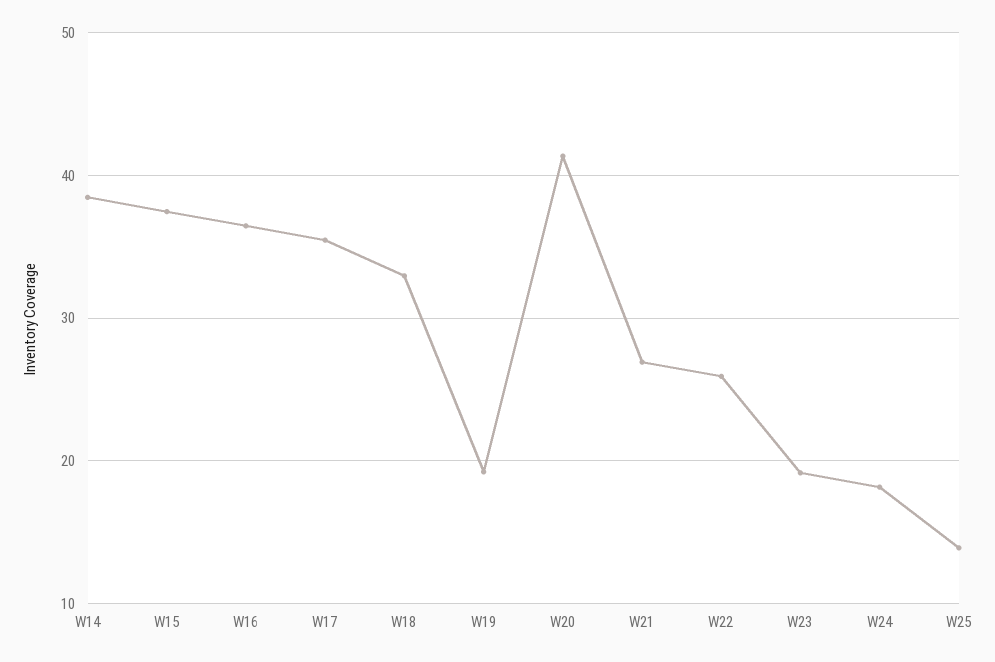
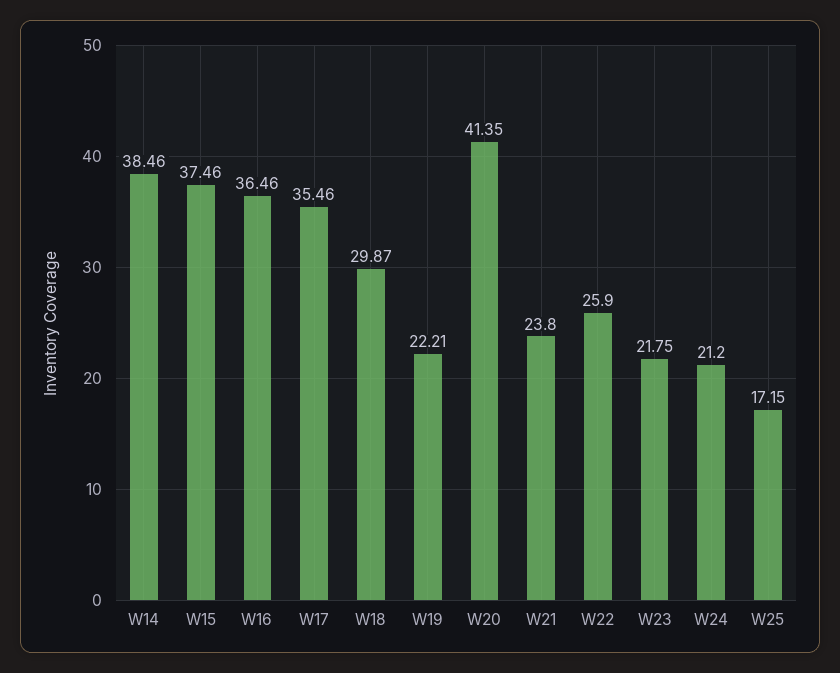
W18: 33 -> 29.87
W19: 19 -> 22.21
W21: 27 -> 23.8
W23: 19 -> 21.75
W24: 18 -> 21.2
W25: 14 -> 17.15

